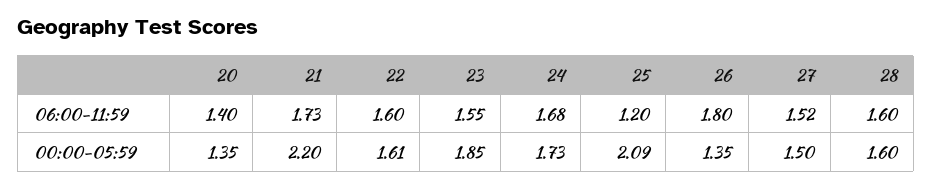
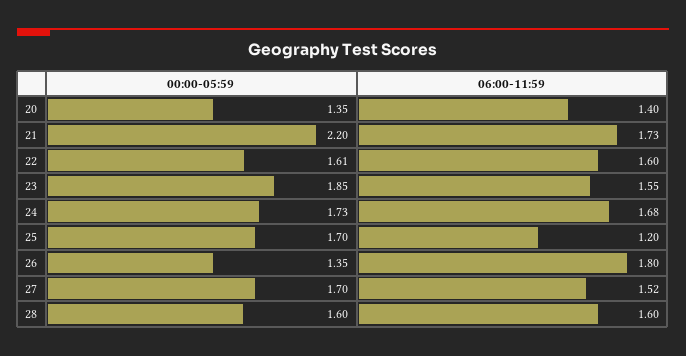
25, 00:00-05:59: 2.09 -> 1.7
27, 00:00-05:59: 1.5 -> 1.7

